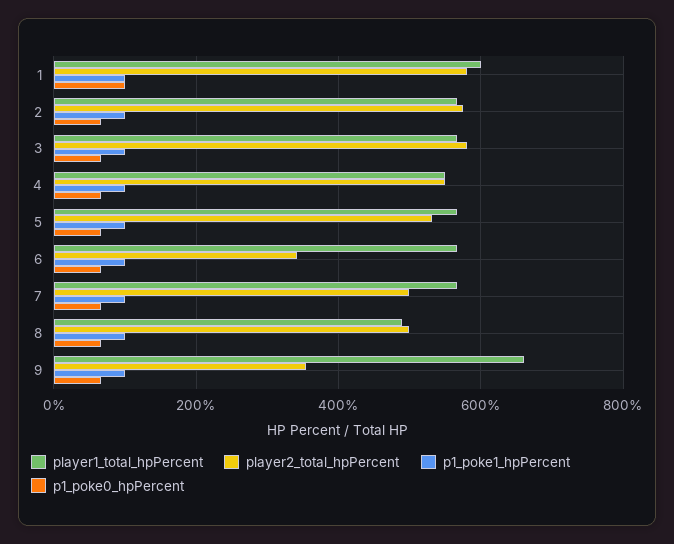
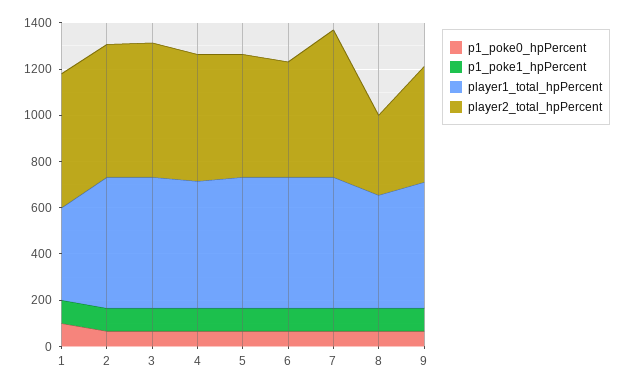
player1_total_hpPercent, 1: 600 -> 400
player2_total_hpPercent, 6: 340 -> 500
player2_total_hpPercent, 7: 500 -> 650
player2_total_hpPercent, 8: 500 -> 350
player1_total_hpPercent, 9: 660 -> 550
player2_total_hpPercent, 9: 360 -> 500

